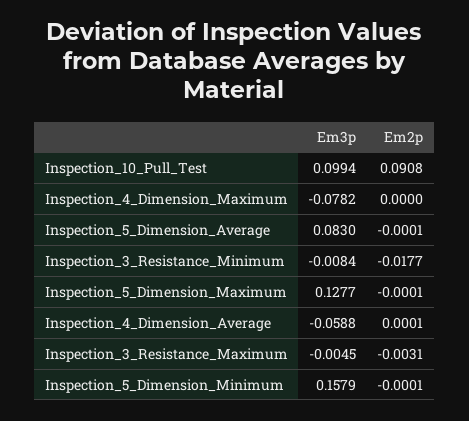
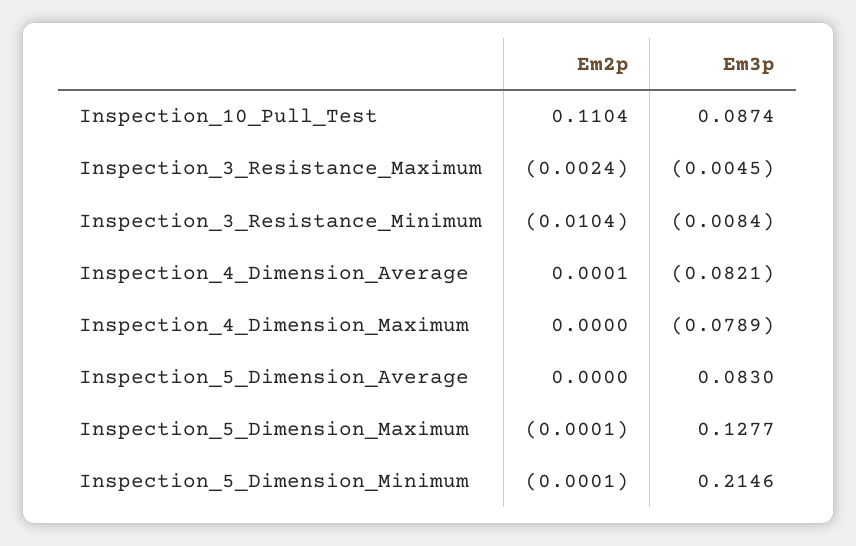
Em3p, Inspection_10_Pull_Test: 0.0994 -> 0.0874
Em2p, Inspection_10_Pull_Test: 0.0908 -> 0.1104
Em3p, Inspection_4_Dimension_Maximum: -0.0782 -> -0.0789
Em2p, Inspection_5_Dimension_Average: -0.0001 -> 0
Em2p, Inspection_3_Resistance_Minimum: -0.0177 -> -0.0104
Em3p, Inspection_4_Dimension_Average: -0.0588 -> -0.0821
Em2p, Inspection_3_Resistance_Maximum: -0.0031 -> -0.0024
Em3p, Inspection_5_Dimension_Minimum: 0.1579 -> 0.2146

